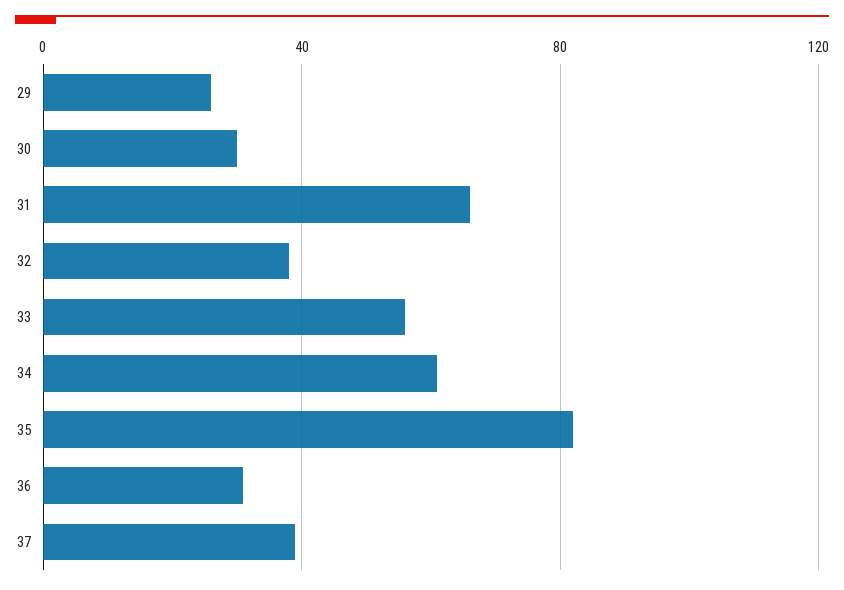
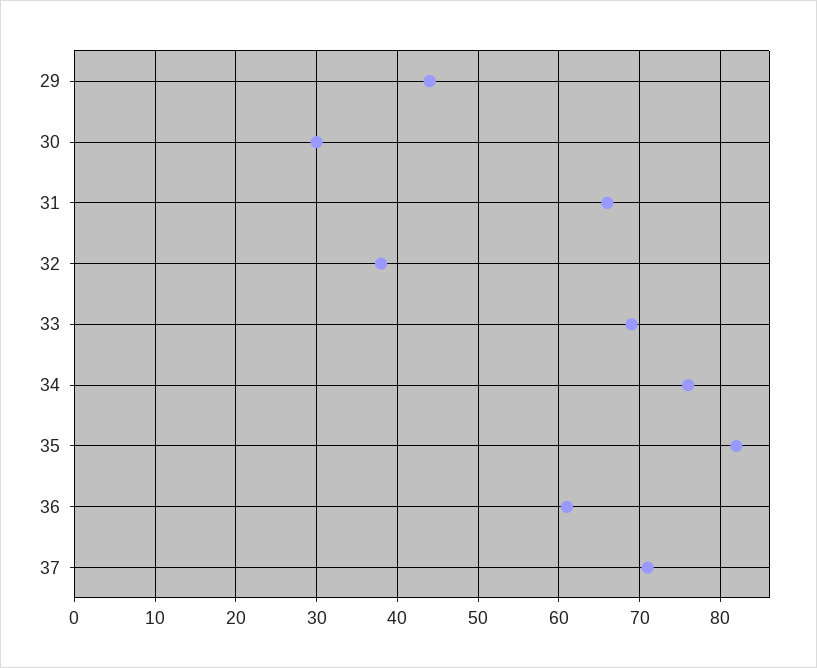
29: 25 -> 44
33: 55 -> 69
34: 60 -> 76
36: 30 -> 61
37: 40 -> 71

